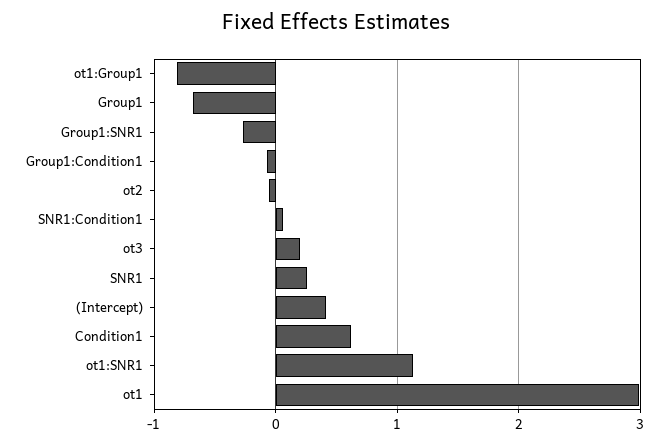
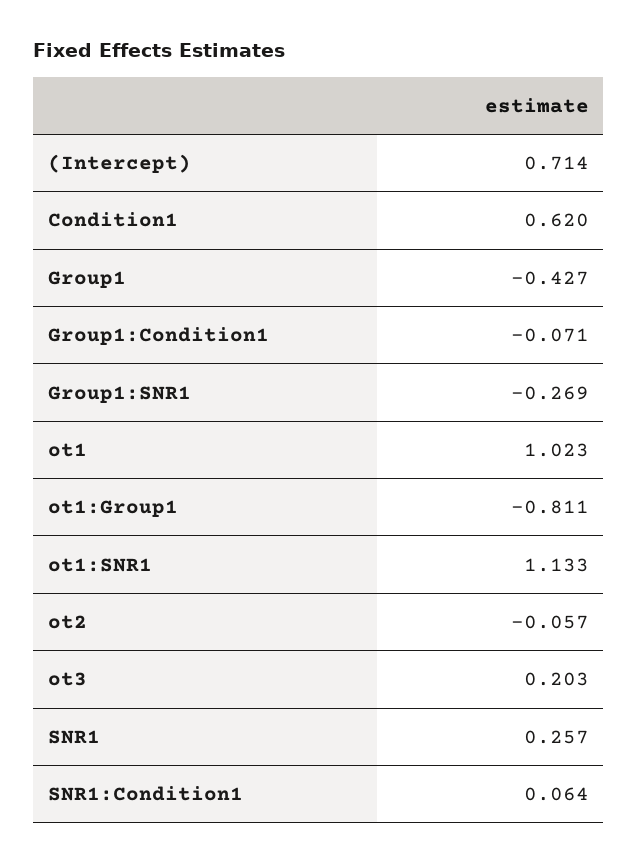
Group1: -0.7 -> -0.427
(Intercept): 0.4 -> 0.714
ot1: 3 -> 1.023

